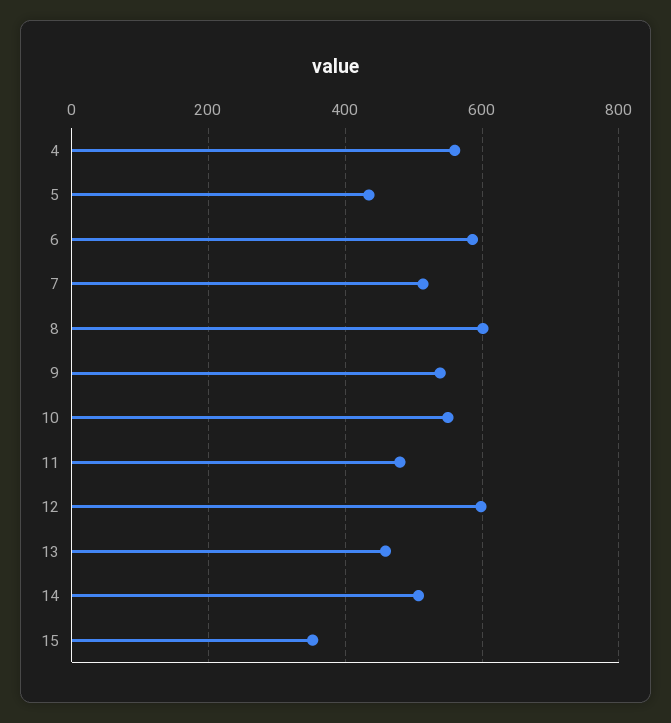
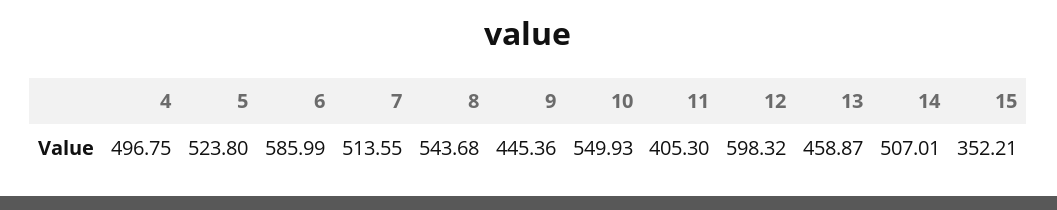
4: 560 -> 496.75
5: 440 -> 523.8
8: 600 -> 543.68
9: 540 -> 445.36
11: 480 -> 405.3

